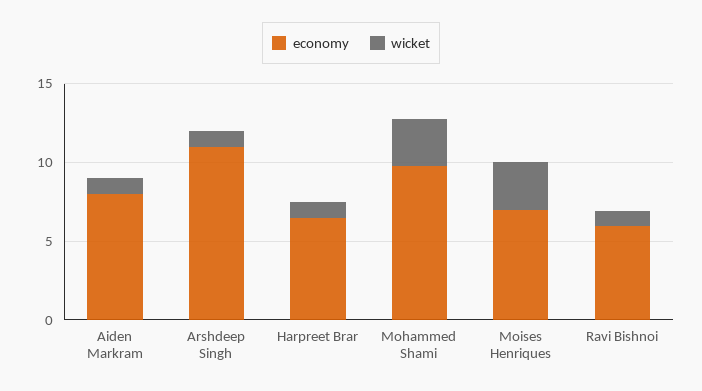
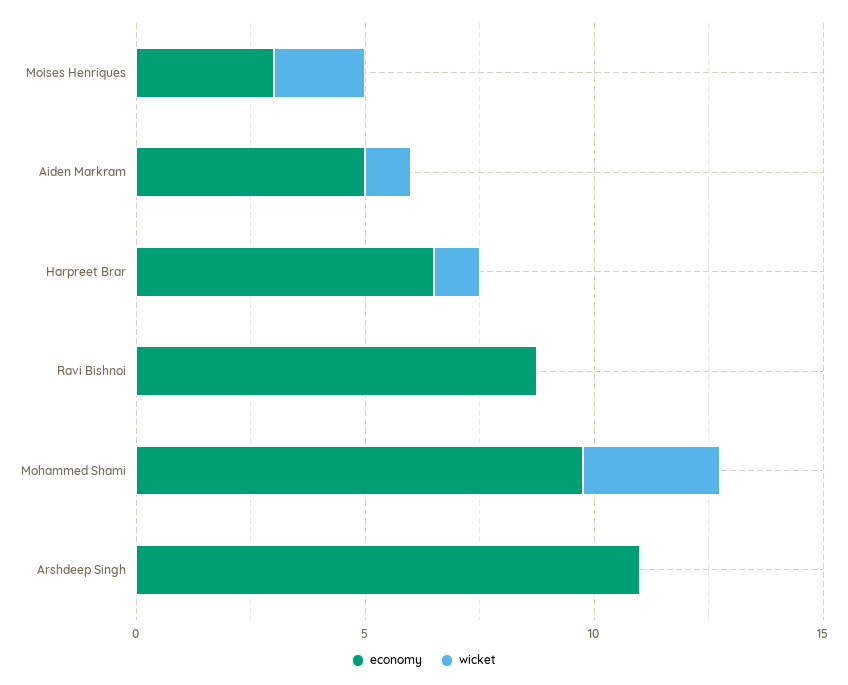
economy, Aiden Markram: 8 -> 5
wicket, Arshdeep Singh: 1 -> 0
economy, Moises Henriques: 7 -> 3
wicket, Moises Henriques: 3 -> 2
economy, Ravi Bishnoi: 6 -> 9
wicket, Ravi Bishnoi: 1 -> 0

